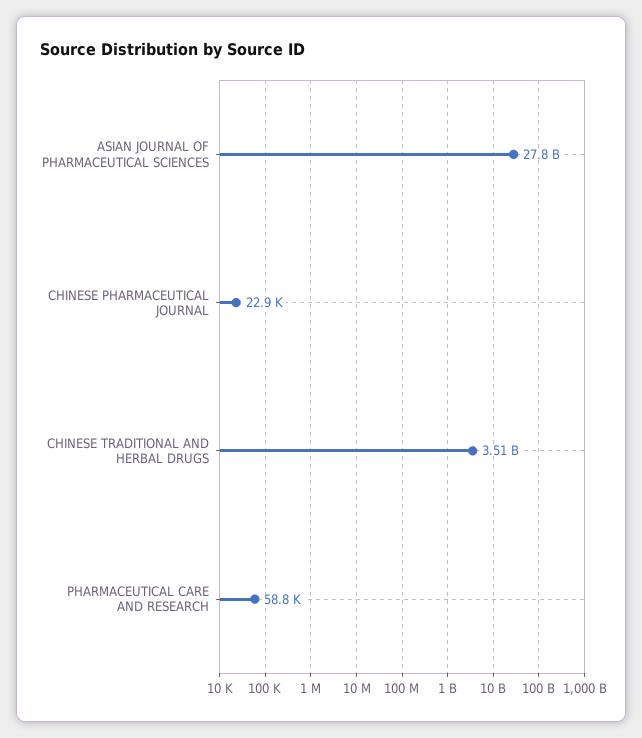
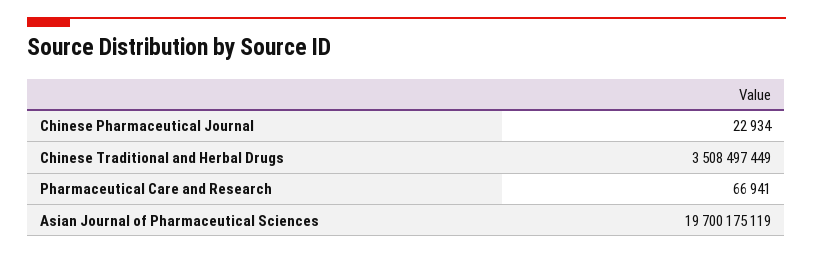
ASIAN JOURNAL OF PHARMACEUTICAL SCIENCES: 27800000000 -> 19700175119
PHARMACEUTICAL CARE AND RESEARCH: 58800 -> 66941

